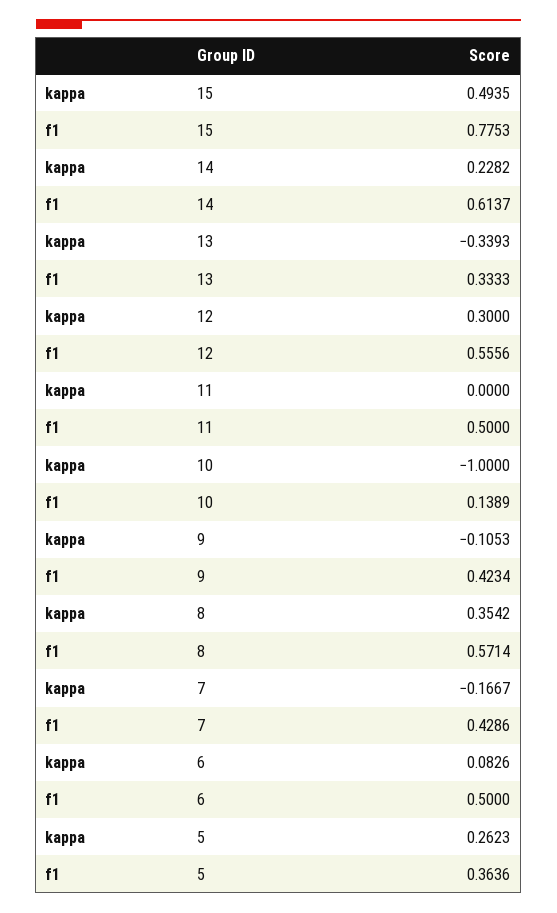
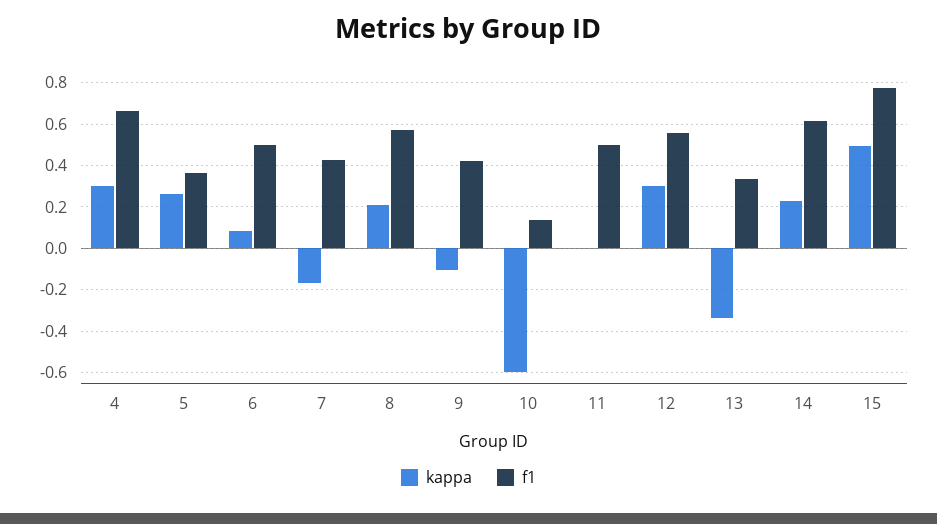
kappa, 10: -1 -> -0.6
kappa, 8: 0.3542 -> 0.2
kappa, 4: none -> 0.3
f1, 4: none -> 0.65

